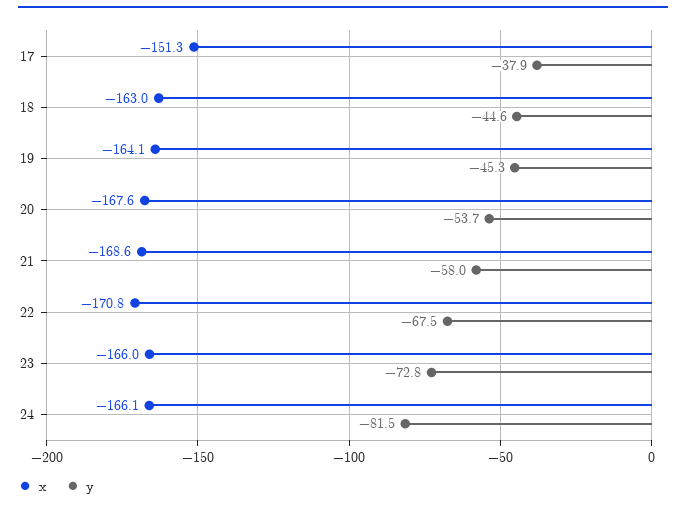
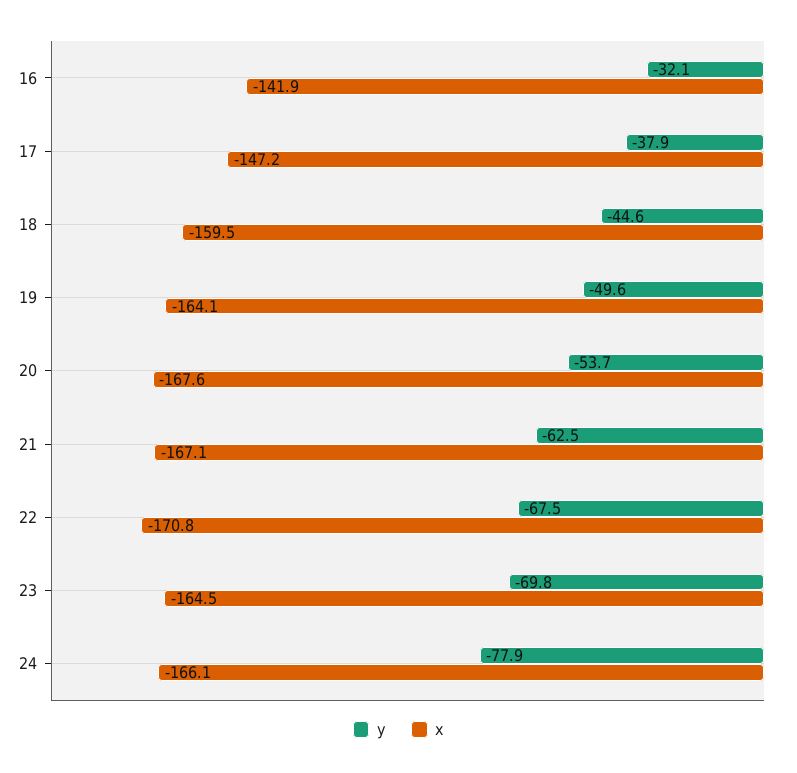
x, 17: -151.3 -> -147.2
x, 18: -163 -> -159.5
y, 19: -45.3 -> -49.6
x, 21: -168.6 -> -167.1
y, 21: -58 -> -62.5
x, 23: -166 -> -164.5
y, 23: -72.8 -> -69.8
y, 24: -81.5 -> -77.9
y, 16: none -> -32.1
x, 16: none -> -141.9

